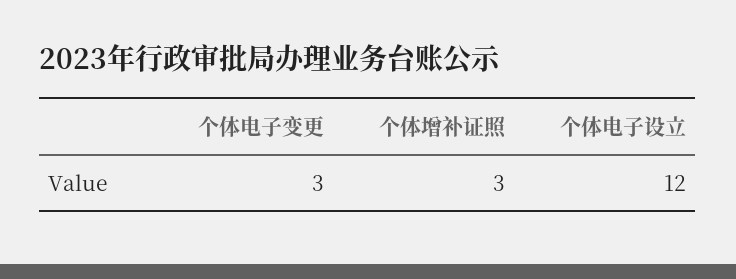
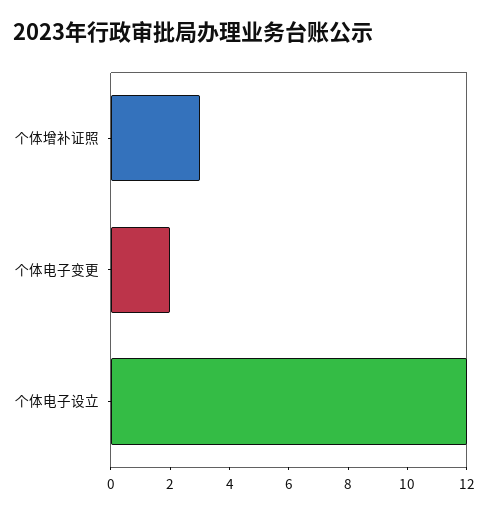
个体电子变更: 3 -> 2

